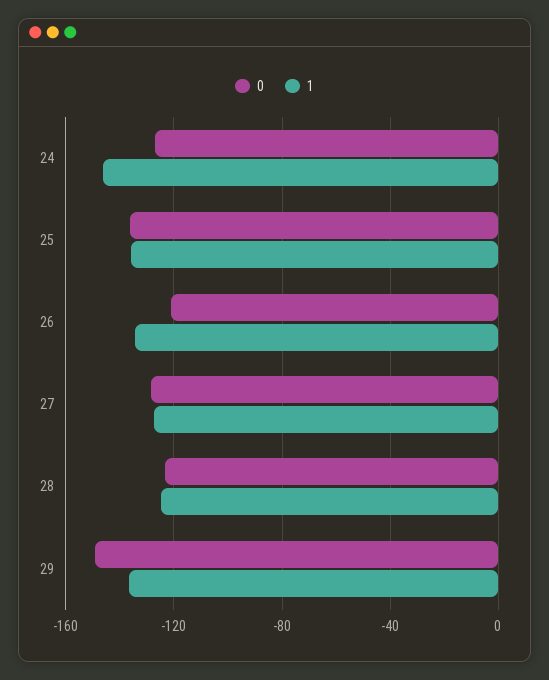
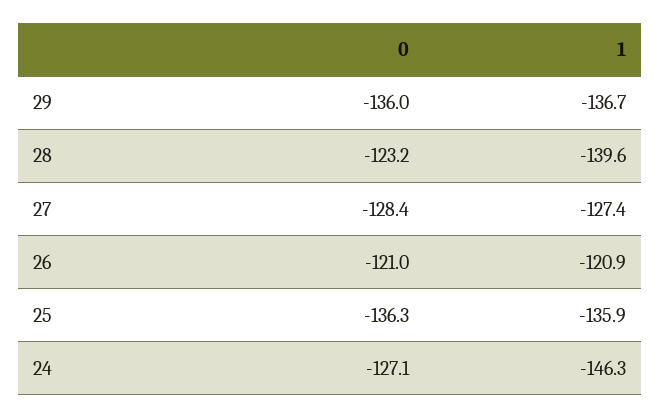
1, 26: -135 -> -120.9
1, 28: -125 -> -139.6
0, 29: -150 -> -136

